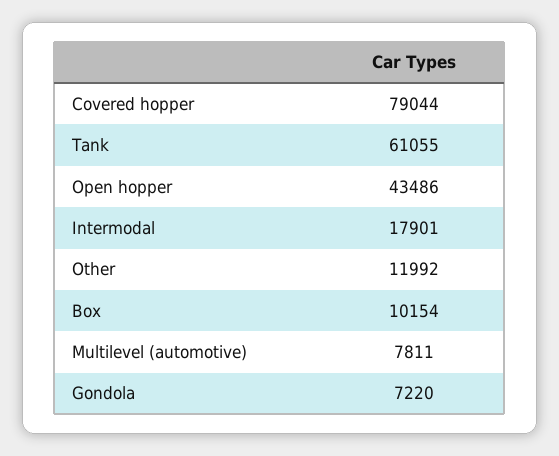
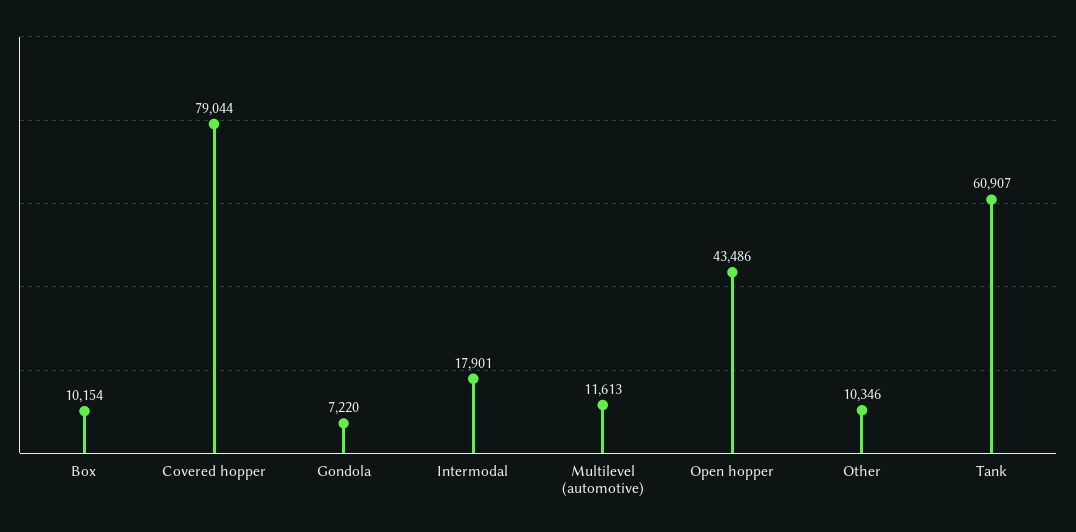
Tank: 61055 -> 60907
Other: 11992 -> 10346
Multilevel (automotive): 7811 -> 11613

